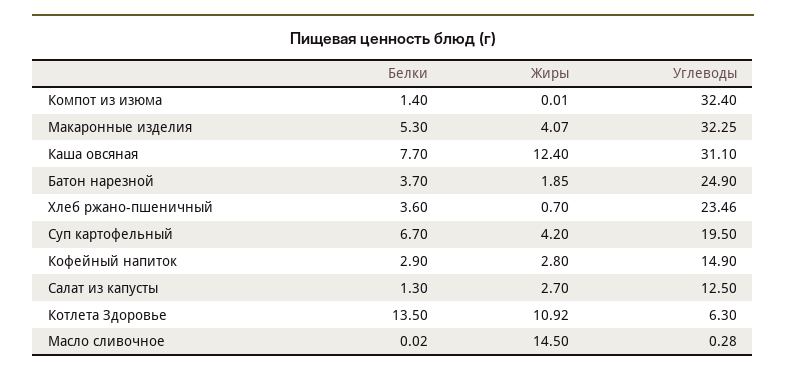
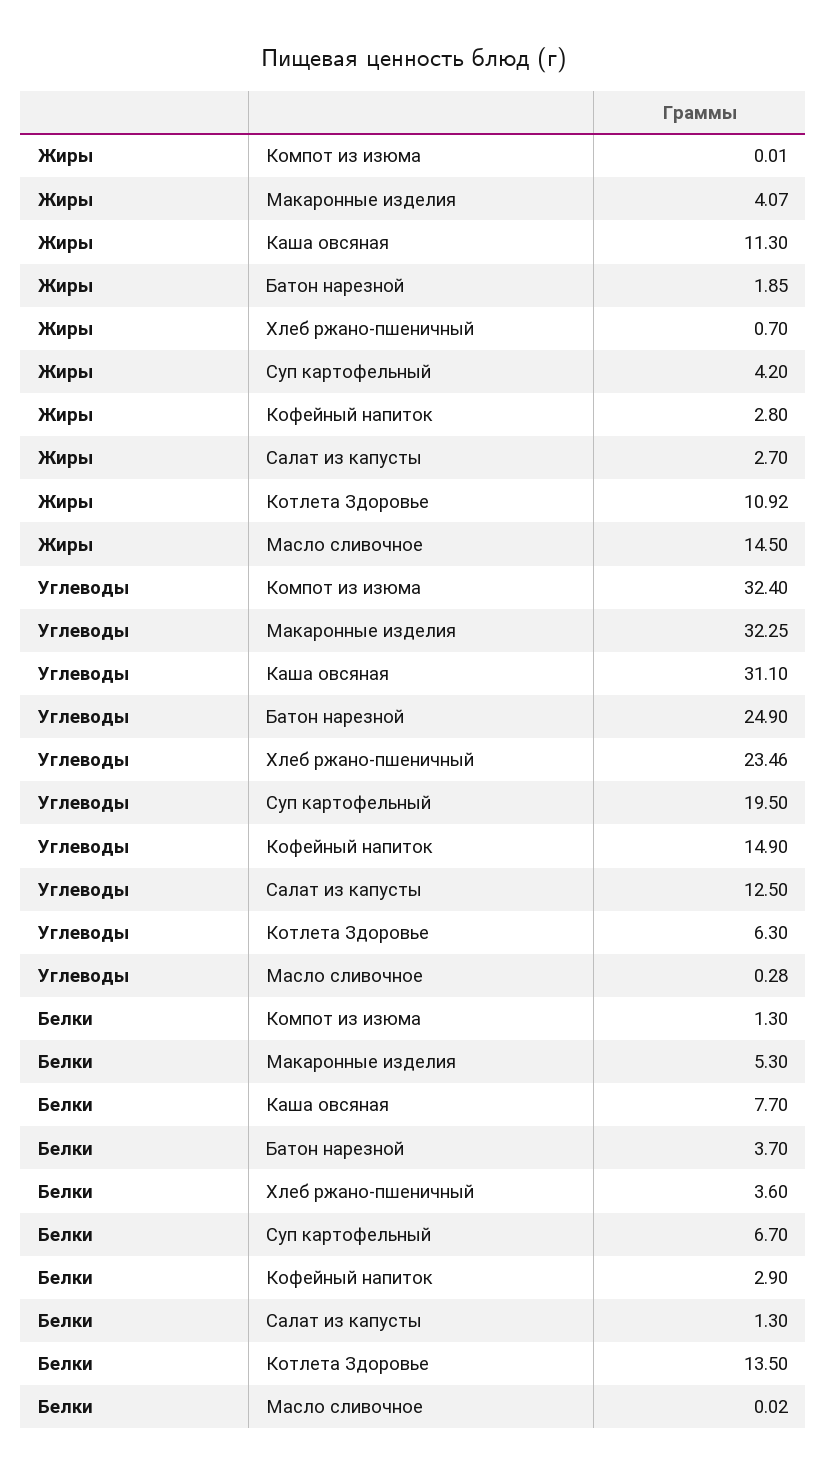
Белки, Компот из изюма: 1.4 -> 1.3
Жиры, Каша овсяная: 12.4 -> 11.3

